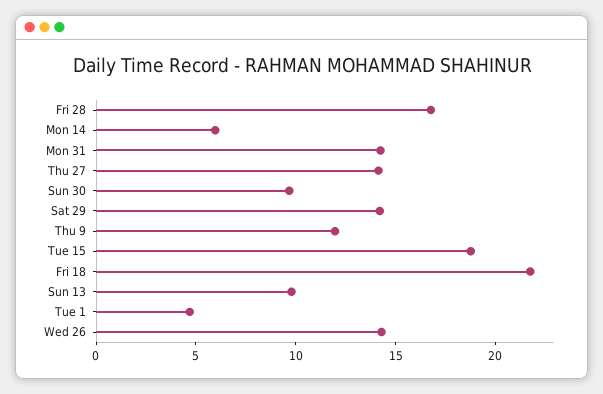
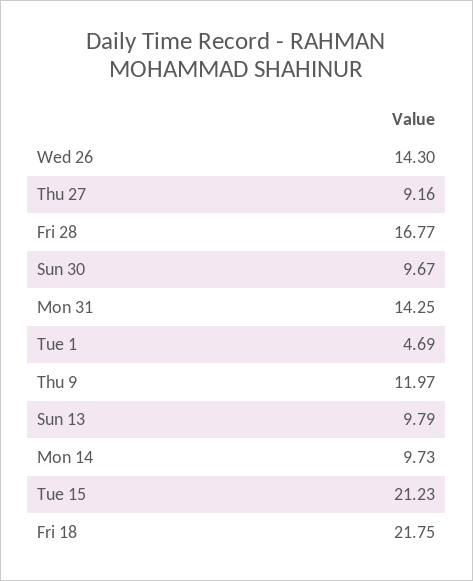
Mon 14: 6 -> 9.73
Thu 27: 14 -> 9.16
Sat 29: 14 -> none
Tue 15: 19 -> 21.23

